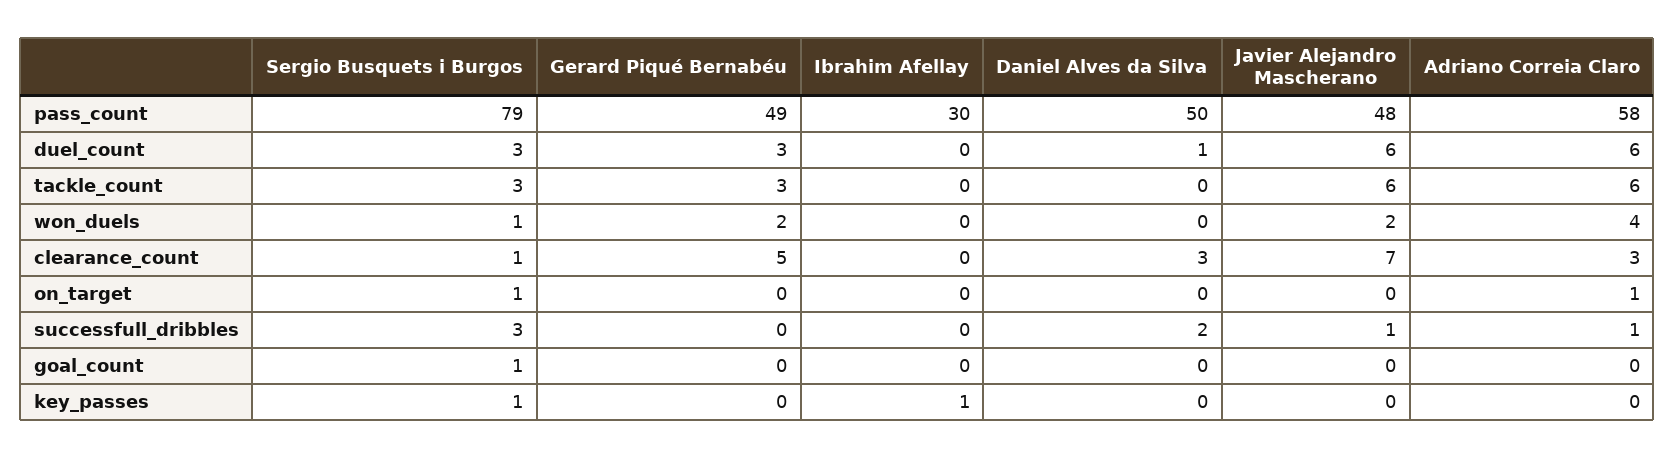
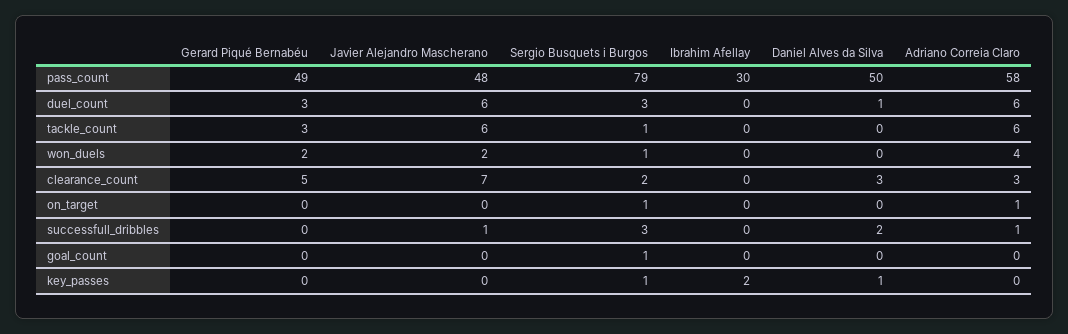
Sergio Busquets i Burgos, tackle_count: 3 -> 1
Sergio Busquets i Burgos, clearance_count: 1 -> 2
Ibrahim Afellay, key_passes: 1 -> 2
Daniel Alves da Silva, key_passes: 0 -> 1

